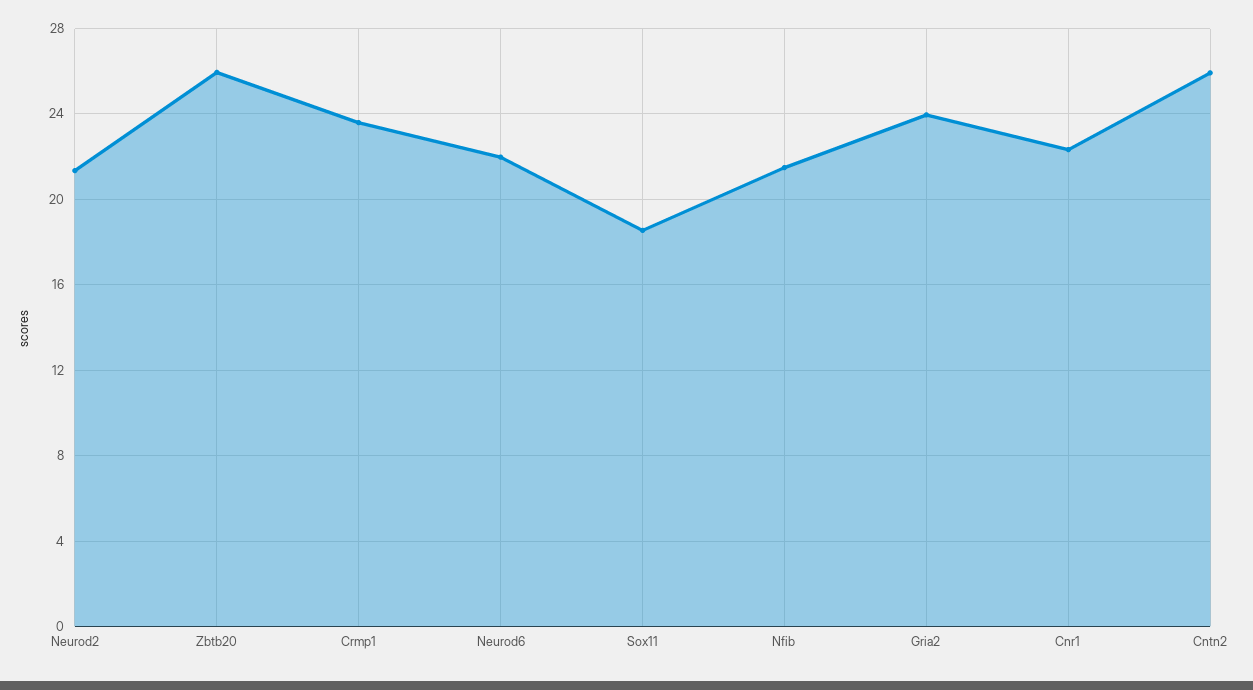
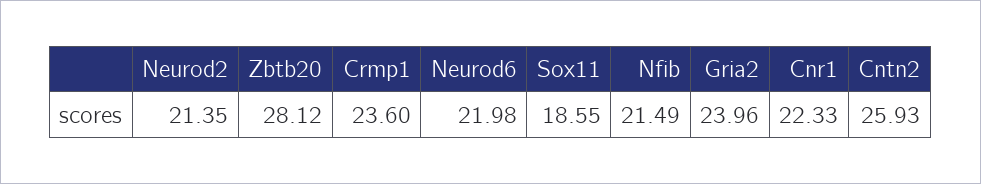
Zbtb20: 26 -> 28.12

